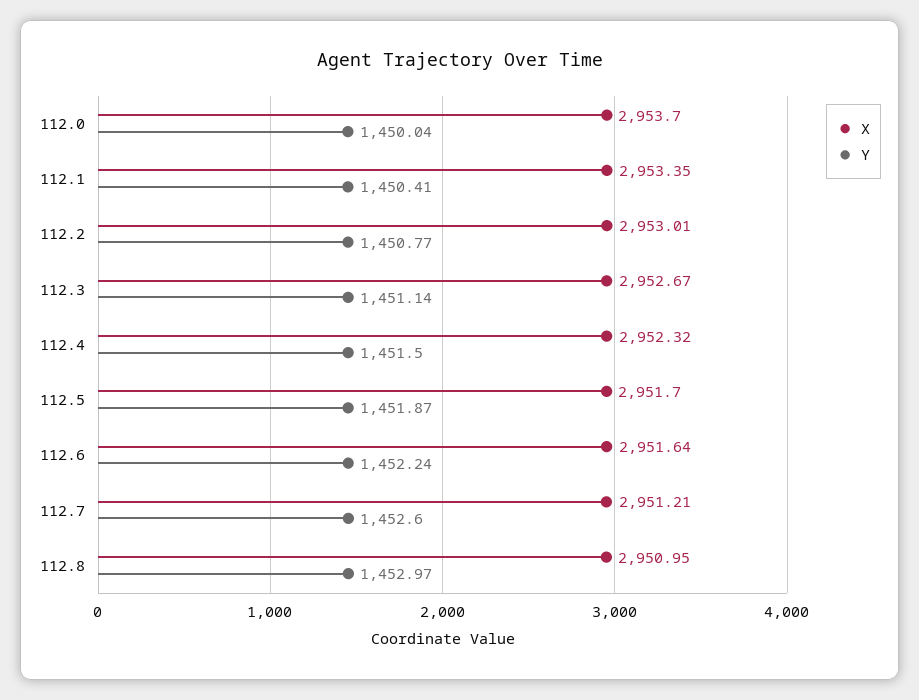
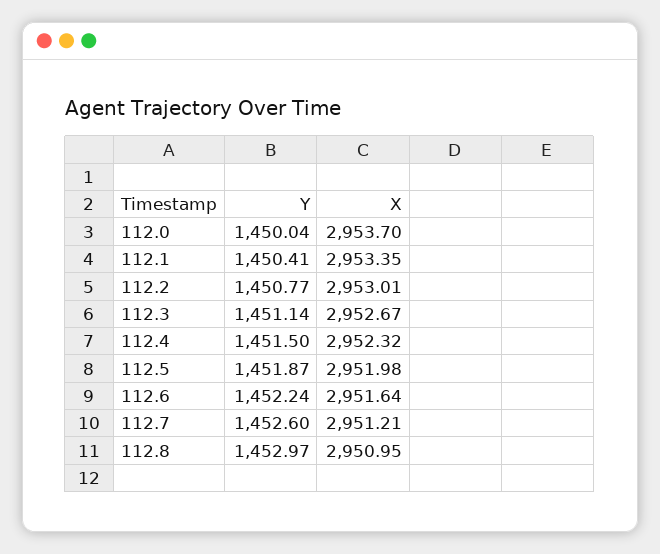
X, 112.5: 2951.7 -> 2951.98

